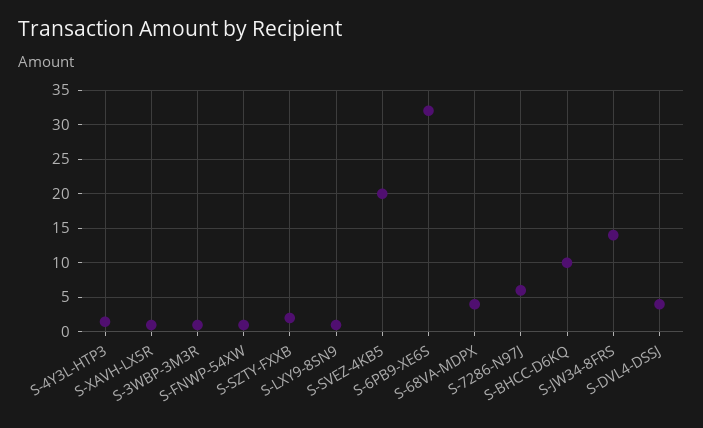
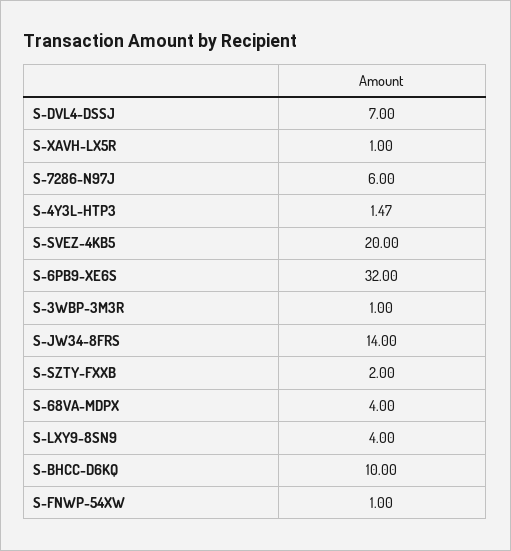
S-LXY9-8SN9: 1 -> 4
S-DVL4-DSSJ: 4 -> 7

